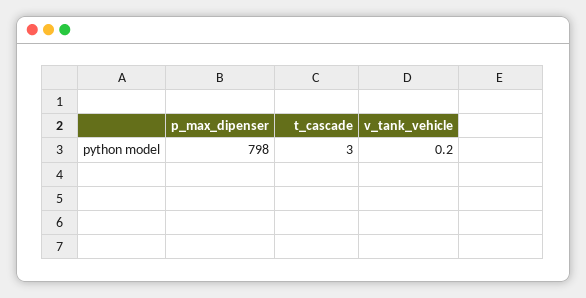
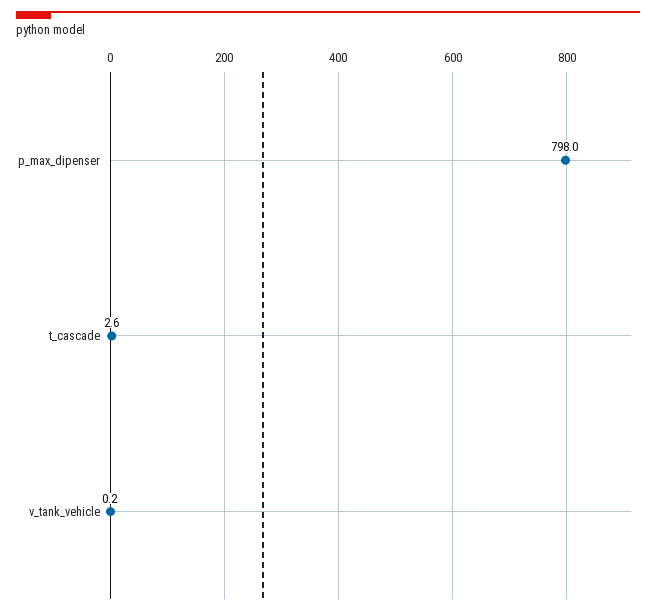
t_cascade: 3 -> 2.6

